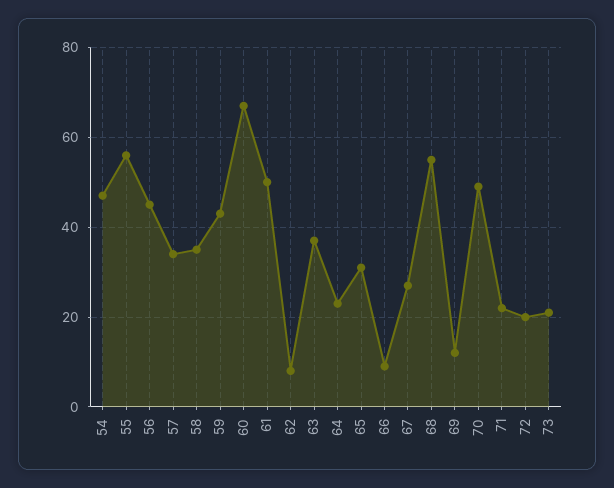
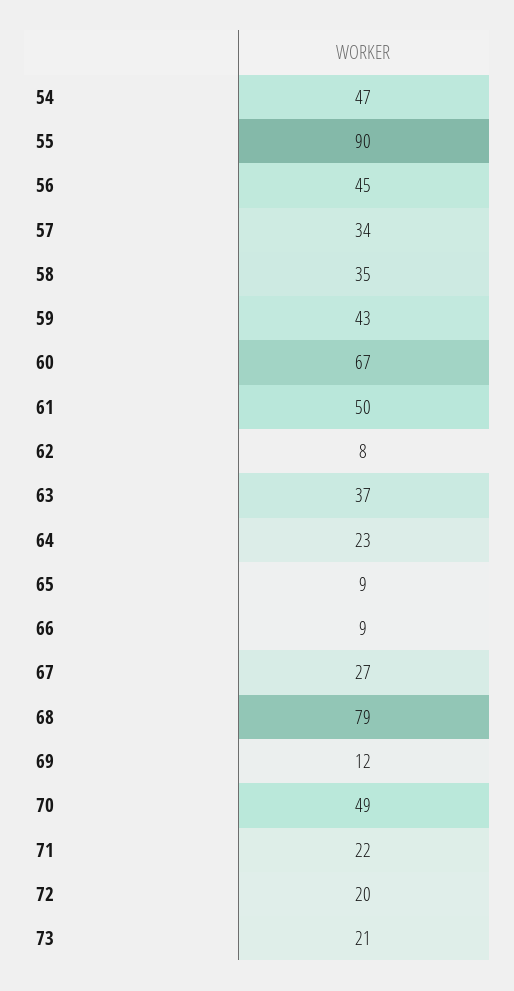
55: 55 -> 90
65: 30 -> 9
68: 55 -> 79

